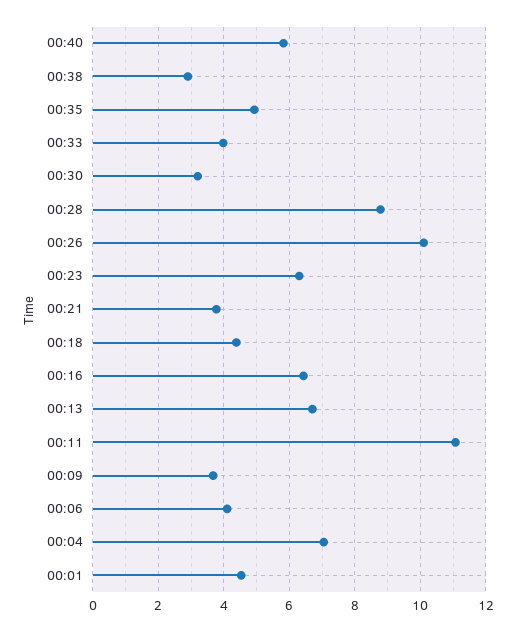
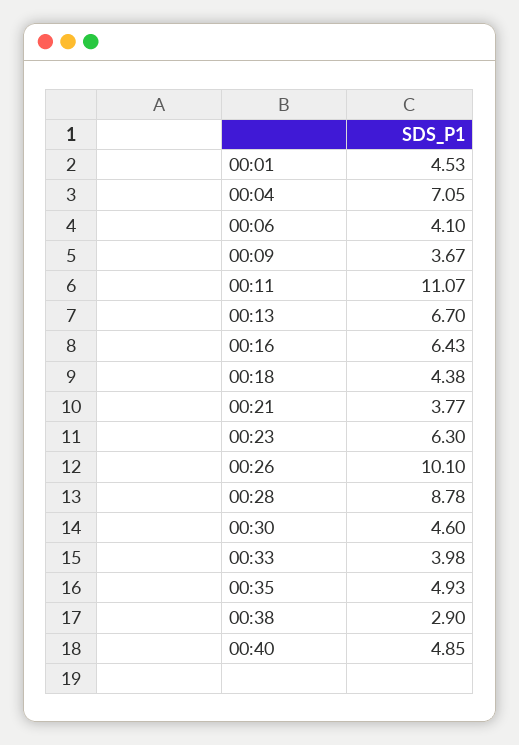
00:40: 5.8 -> 4.85
00:30: 3.2 -> 4.6

